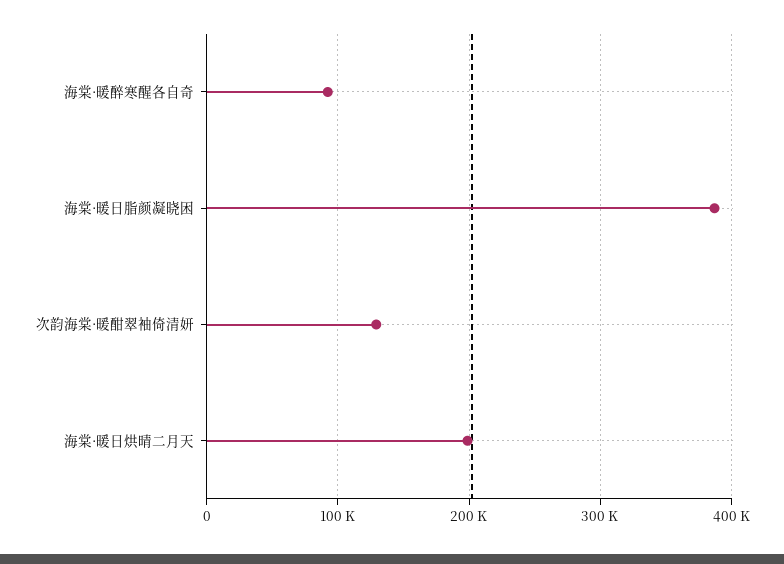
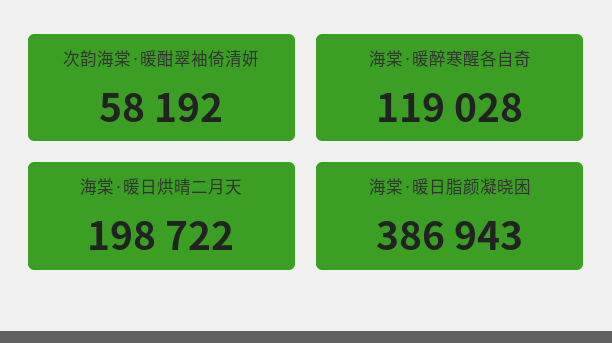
海棠·暖醉寒醒各自奇: 90000 -> 119028
次韵海棠·暖酣翠袖倚清妍: 130000 -> 58192

